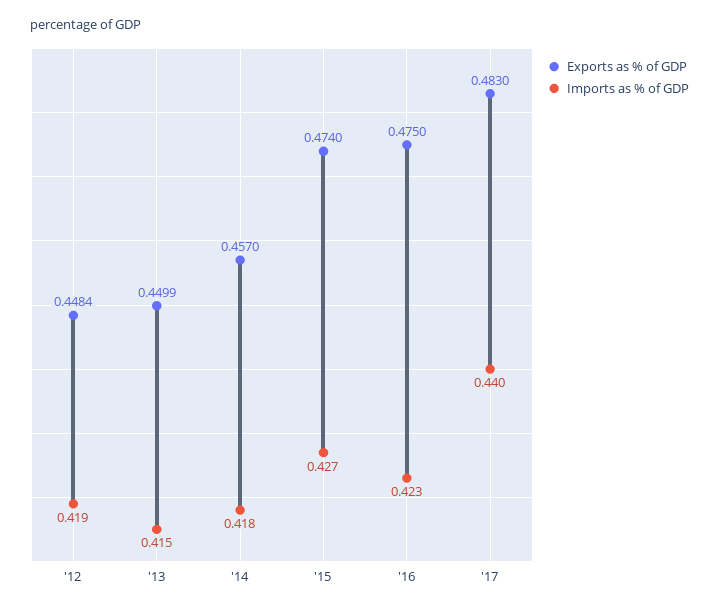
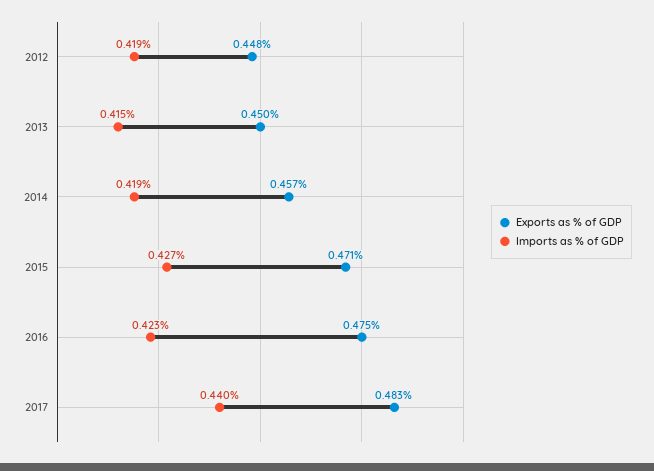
Imports as % of GDP, '14: 0.418 -> 0.419
Exports as % of GDP, '15: 0.474 -> 0.471

